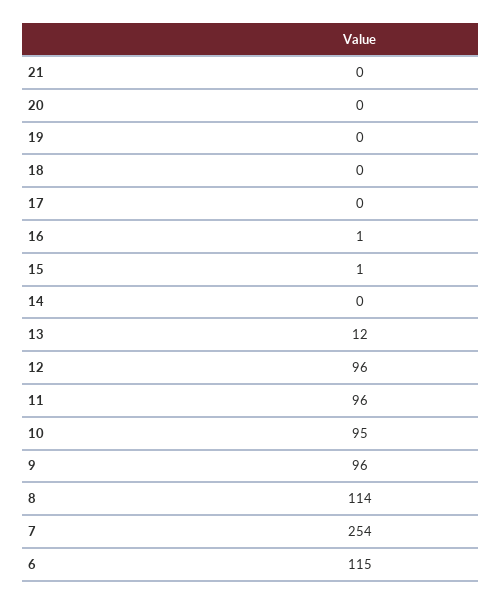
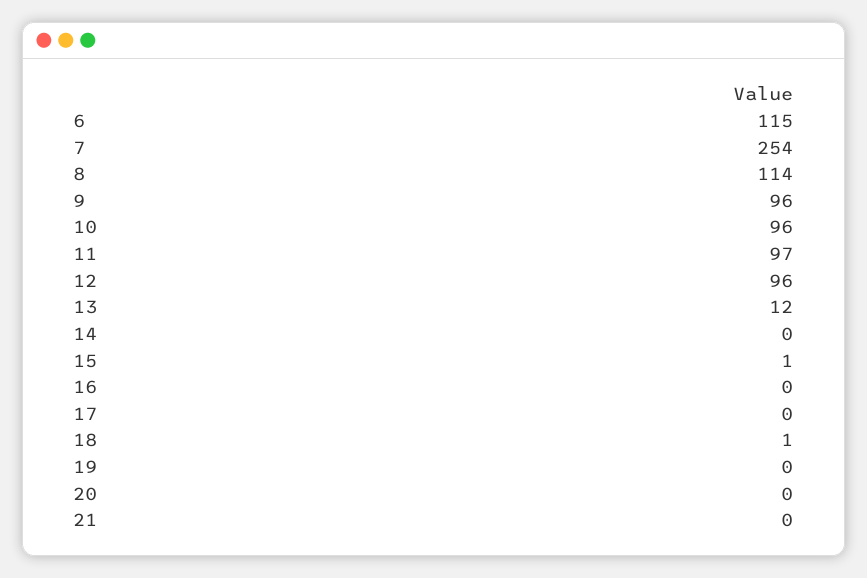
18: 0 -> 1
16: 1 -> 0
11: 96 -> 97
10: 95 -> 96

